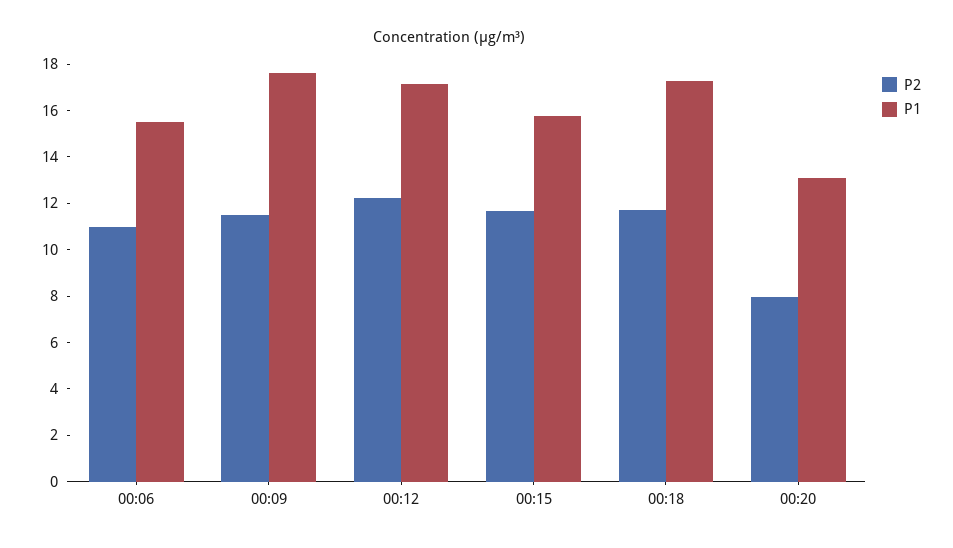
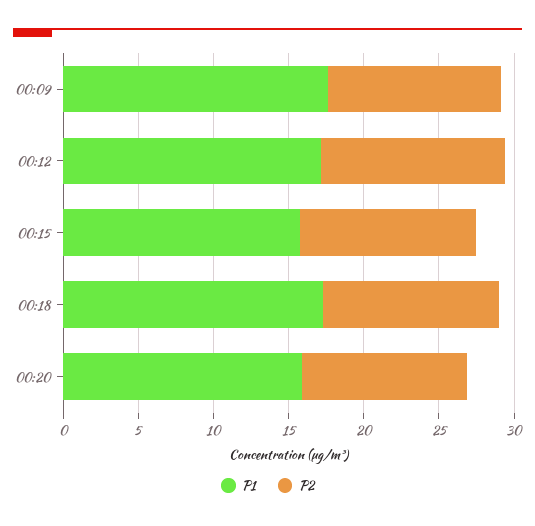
P2, 00:06: 11 -> none
P1, 00:06: 15.5 -> none
P2, 00:20: 8 -> 11
P1, 00:20: 13 -> 16

